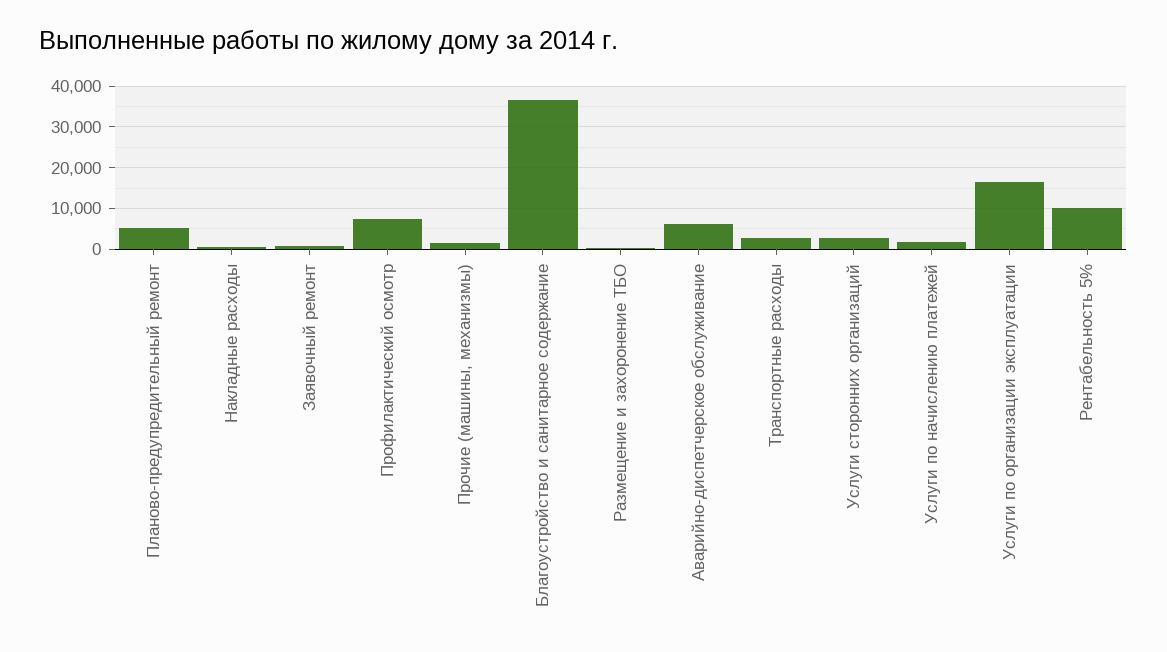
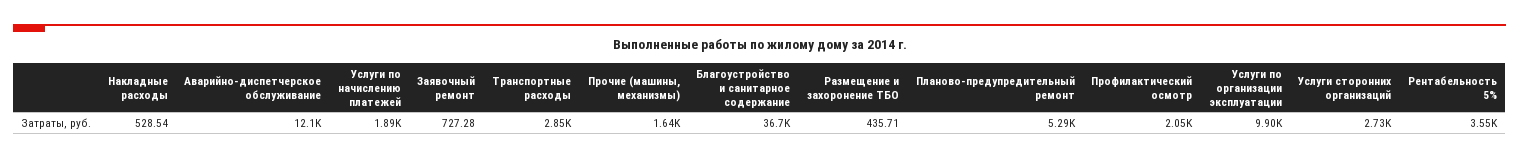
Профилактический осмотр: 8000 -> 2050
Аварийно-диспетчерское обслуживание: 6000 -> 12100
Услуги по организации эксплуатации: 16000 -> 9900
Рентабельность 5%: 10000 -> 3550

